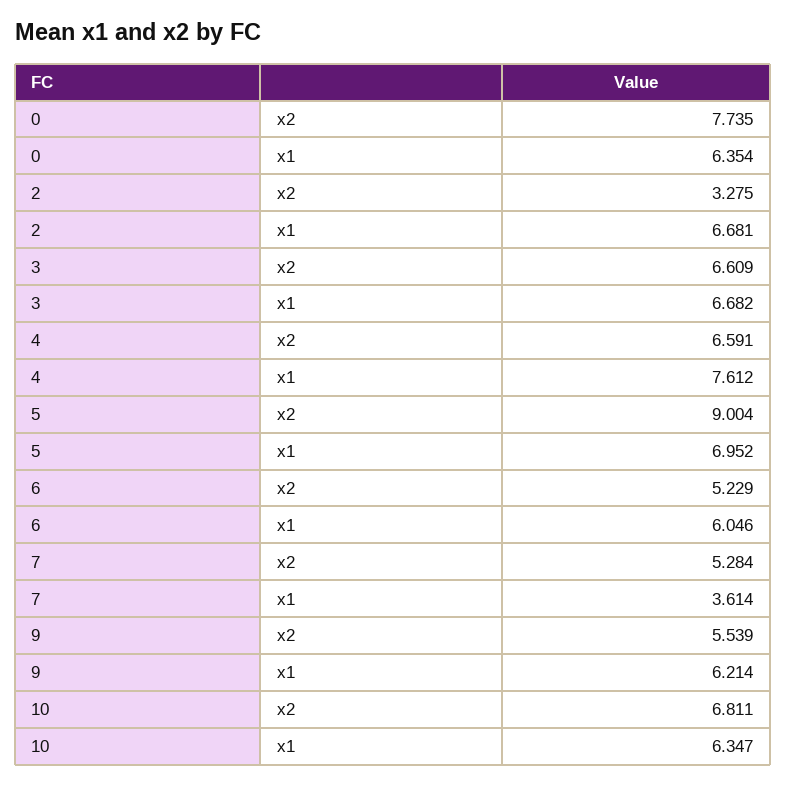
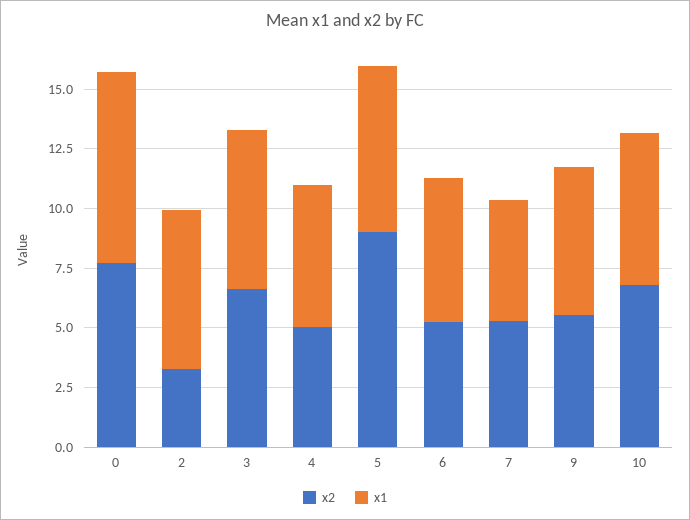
x1, 0: 6.354 -> 8
x2, 4: 6.591 -> 5
x1, 4: 7.612 -> 6
x1, 7: 3.614 -> 5

